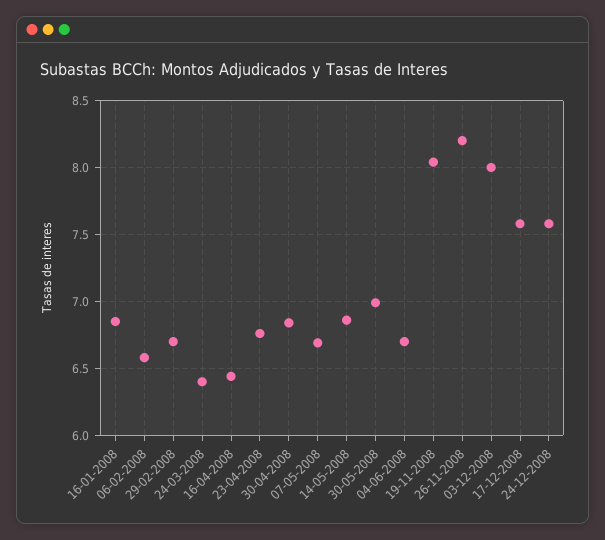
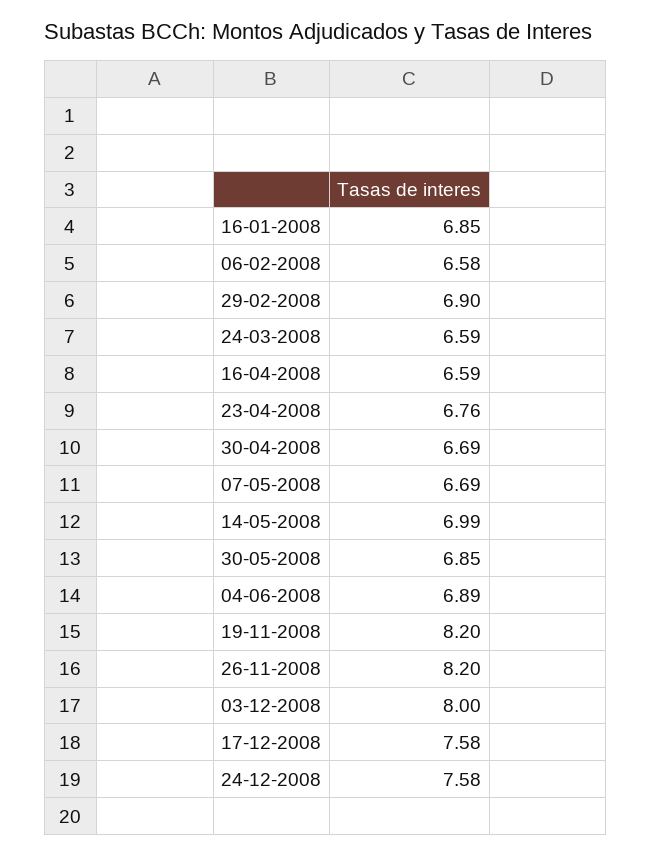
29-02-2008: 6.7 -> 6.9
24-03-2008: 6.4 -> 6.59
16-04-2008: 6.45 -> 6.59
30-04-2008: 6.85 -> 6.69
14-05-2008: 6.85 -> 6.99
30-05-2008: 7 -> 6.85
04-06-2008: 6.7 -> 6.89
19-11-2008: 8.05 -> 8.2

